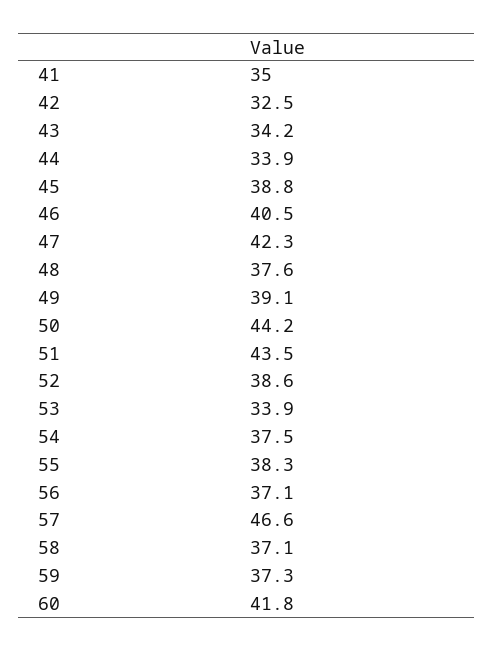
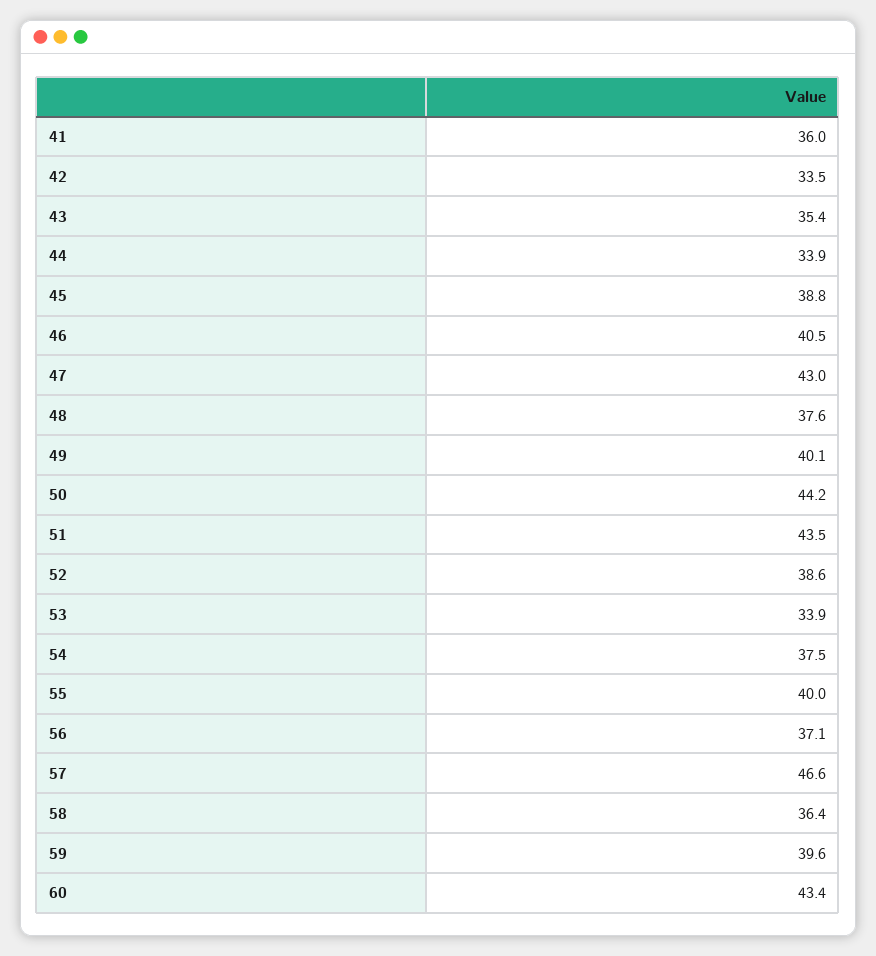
41: 35 -> 36
42: 32.5 -> 33.5
43: 34.2 -> 35.4
47: 42.3 -> 43
49: 39.1 -> 40.1
55: 38.3 -> 40
58: 37.1 -> 36.4
59: 37.3 -> 39.6
60: 41.8 -> 43.4

